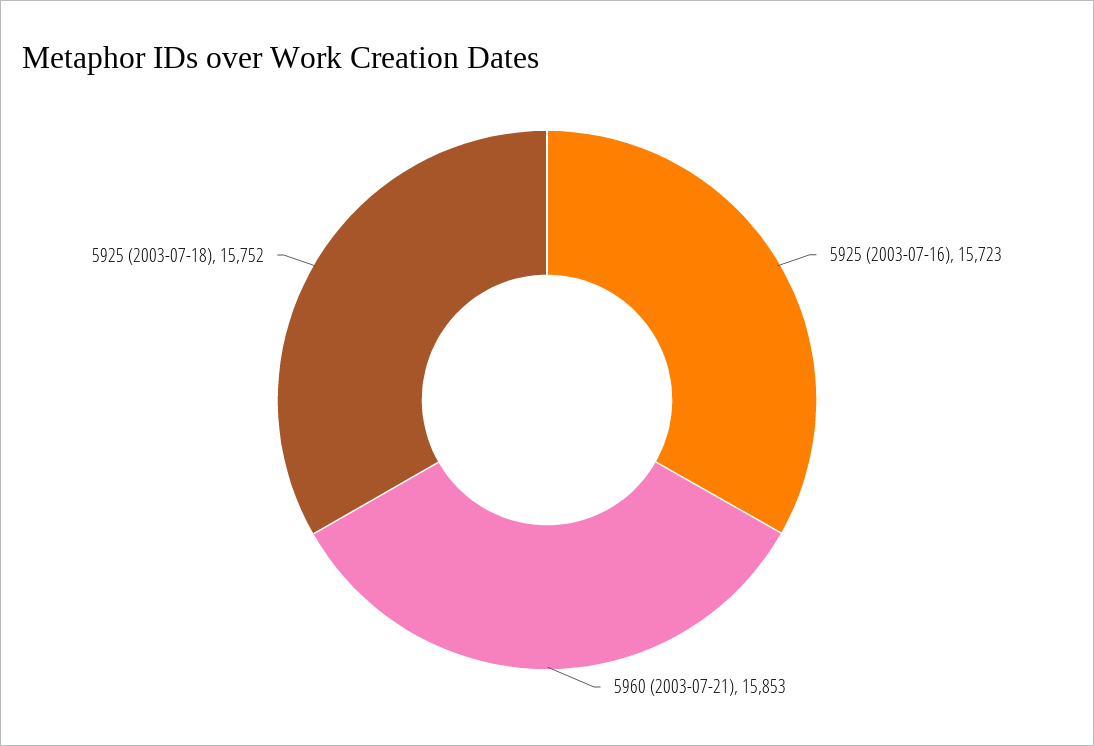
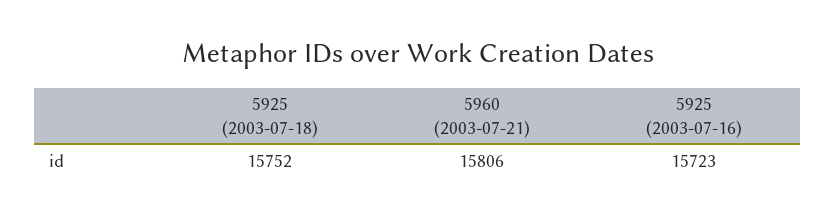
5960 (2003-07-21): 15853 -> 15806

